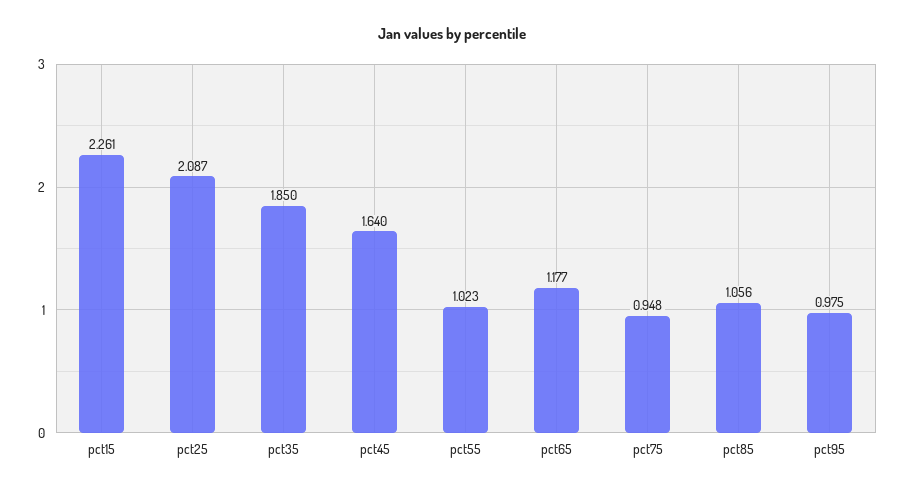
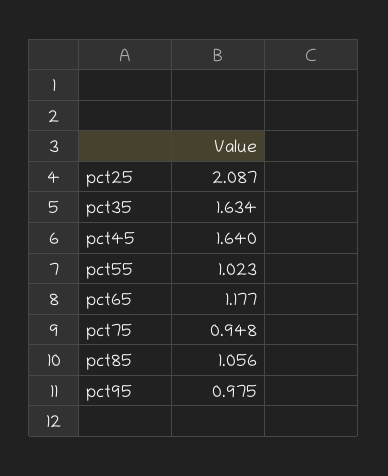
pct15: 2.261 -> none
pct35: 1.85 -> 1.634

